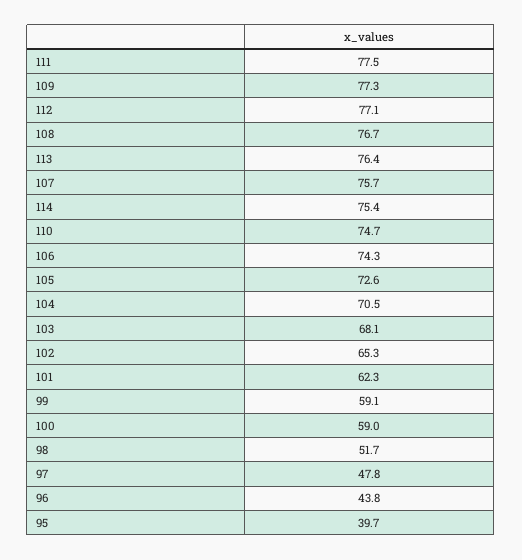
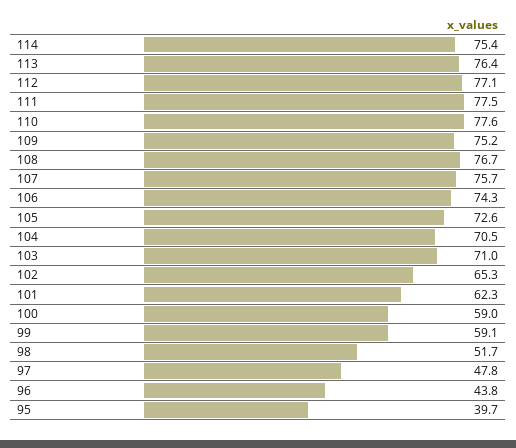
109: 77.3 -> 75.2
110: 74.7 -> 77.6
103: 68.1 -> 71

